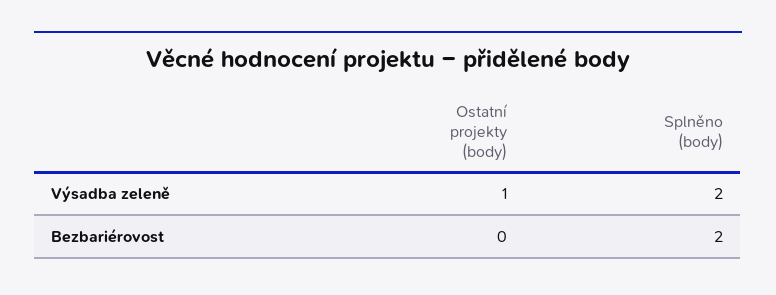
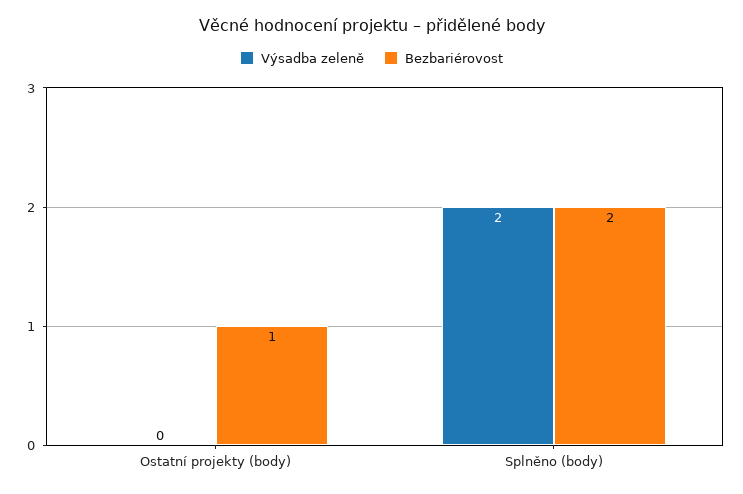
Výsadba zeleně, Ostatní projekty (body): 1 -> 0
Bezbariérovost, Ostatní projekty (body): 0 -> 1

